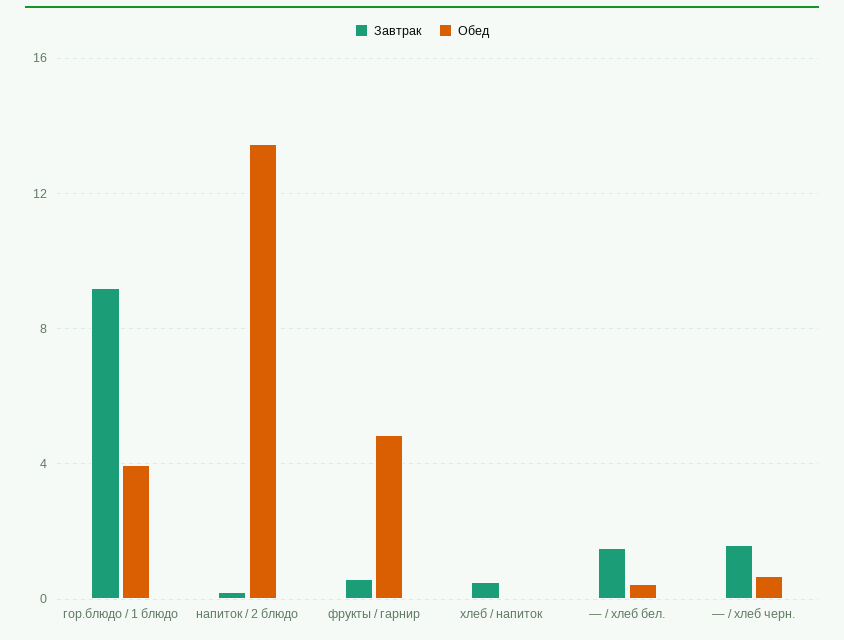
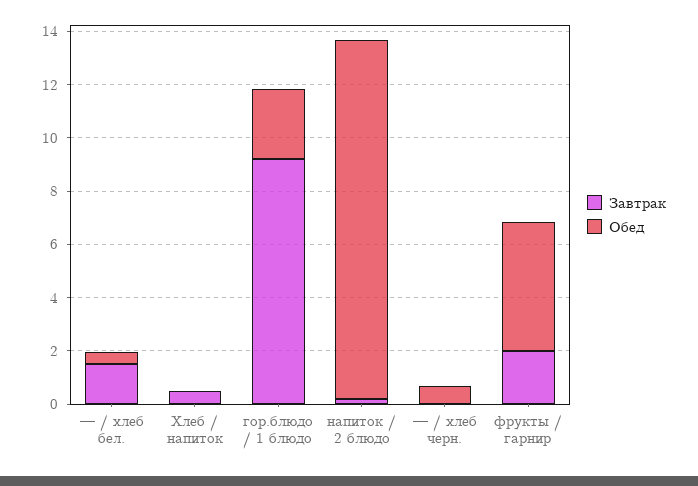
Обед, гор.блюдо / 1 блюдо: 4 -> 2.5
Завтрак, фрукты / гарнир: 0.5 -> 2
Завтрак, — / хлеб черн.: 1.5 -> 0

